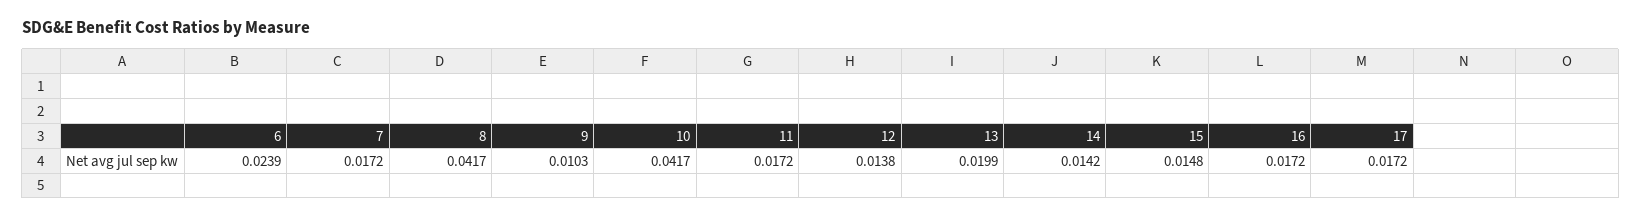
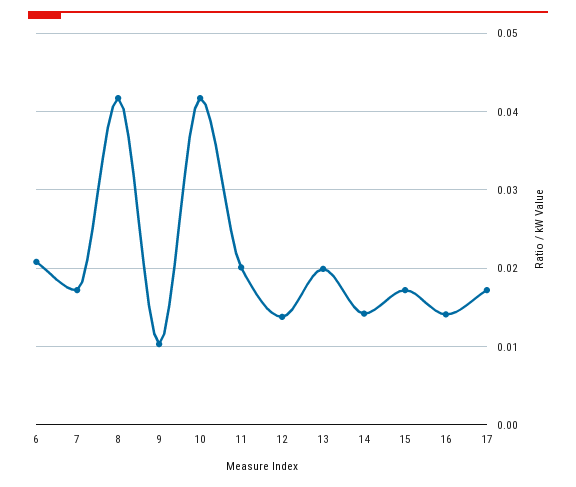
6: 0.0239 -> 0.021
11: 0.0172 -> 0.02
15: 0.0148 -> 0.017
16: 0.0172 -> 0.014

